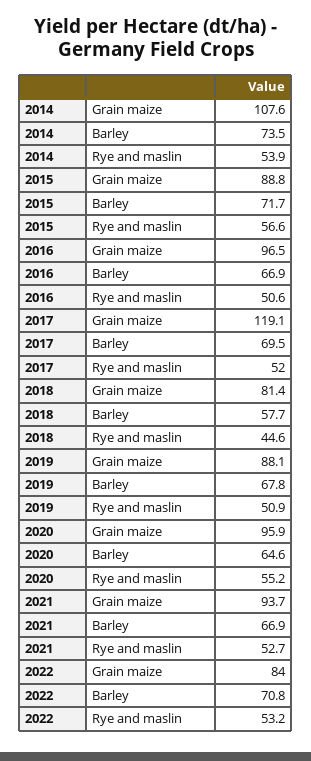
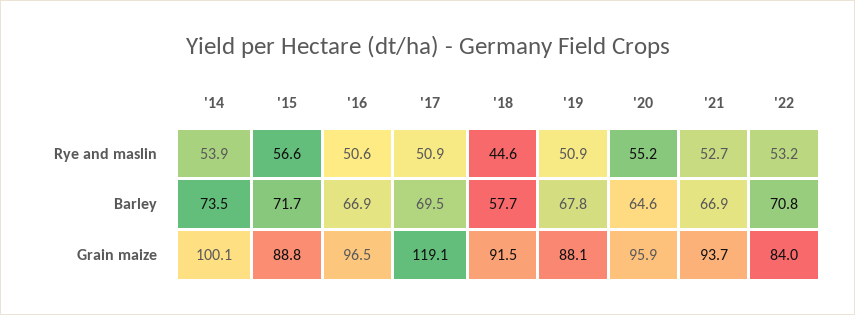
2014, Grain maize: 107.6 -> 100.1
2017, Rye and maslin: 52 -> 50.9
2018, Grain maize: 81.4 -> 91.5

